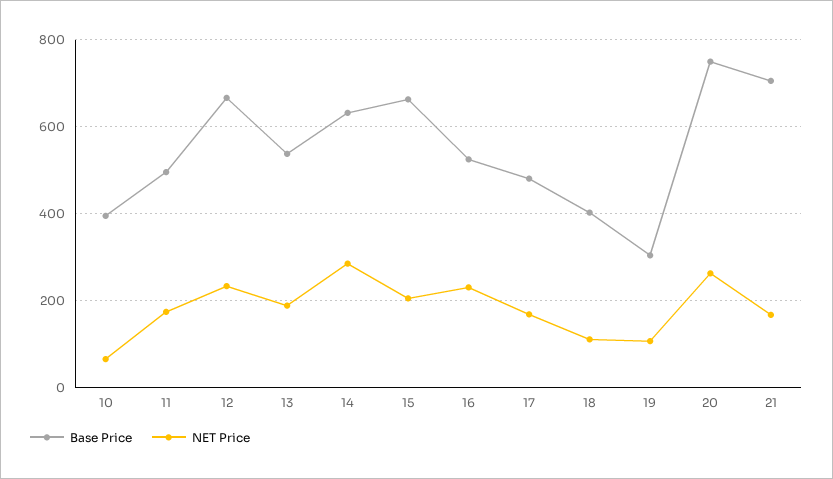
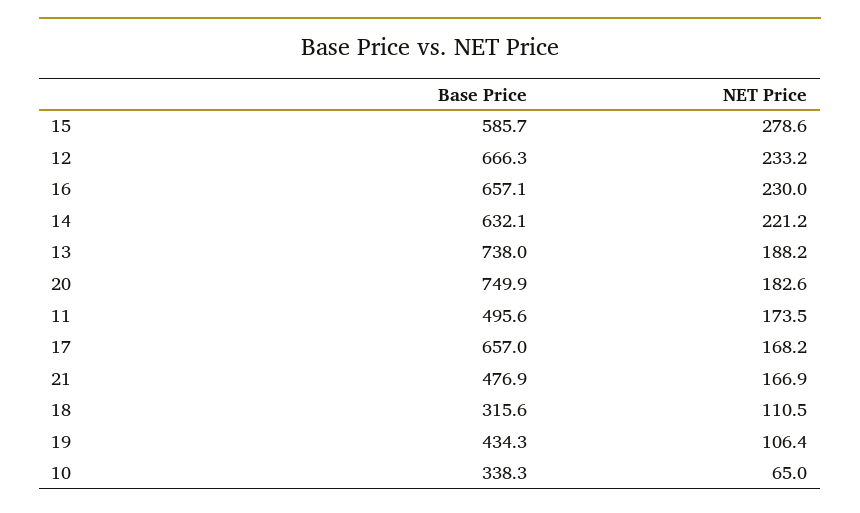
Base Price, 10: 400 -> 338.3
Base Price, 13: 540 -> 738
NET Price, 14: 280 -> 221.2
Base Price, 15: 660 -> 585.7
NET Price, 15: 200 -> 278.6
Base Price, 16: 520 -> 657.1
Base Price, 17: 480 -> 657
Base Price, 18: 400 -> 315.6
Base Price, 19: 300 -> 434.3
NET Price, 20: 260 -> 182.6
Base Price, 21: 700 -> 476.9

